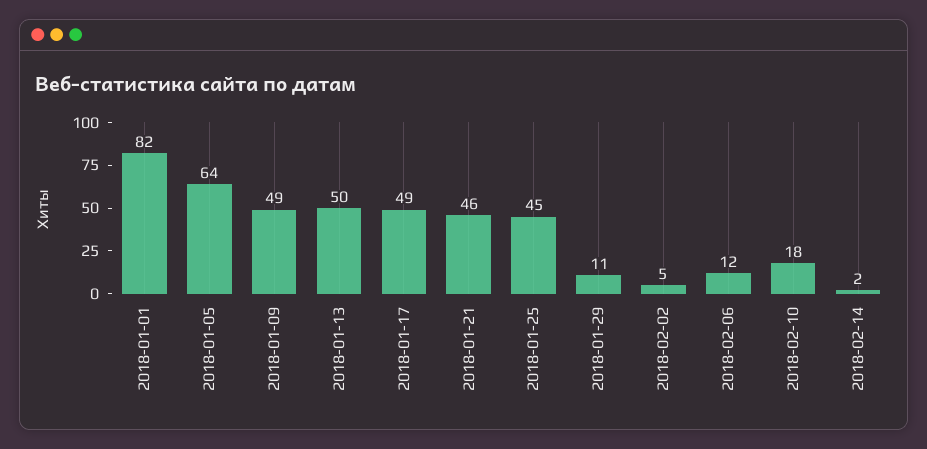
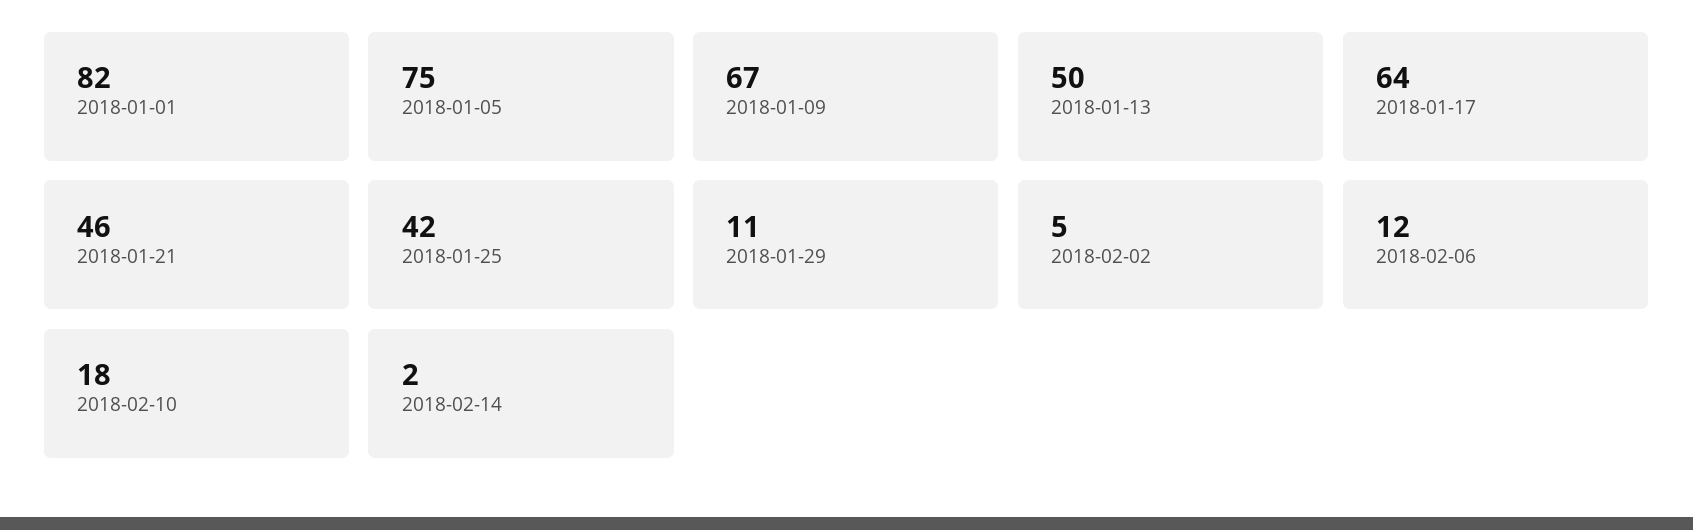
2018-01-05: 64 -> 75
2018-01-09: 49 -> 67
2018-01-17: 49 -> 64
2018-01-25: 45 -> 42

